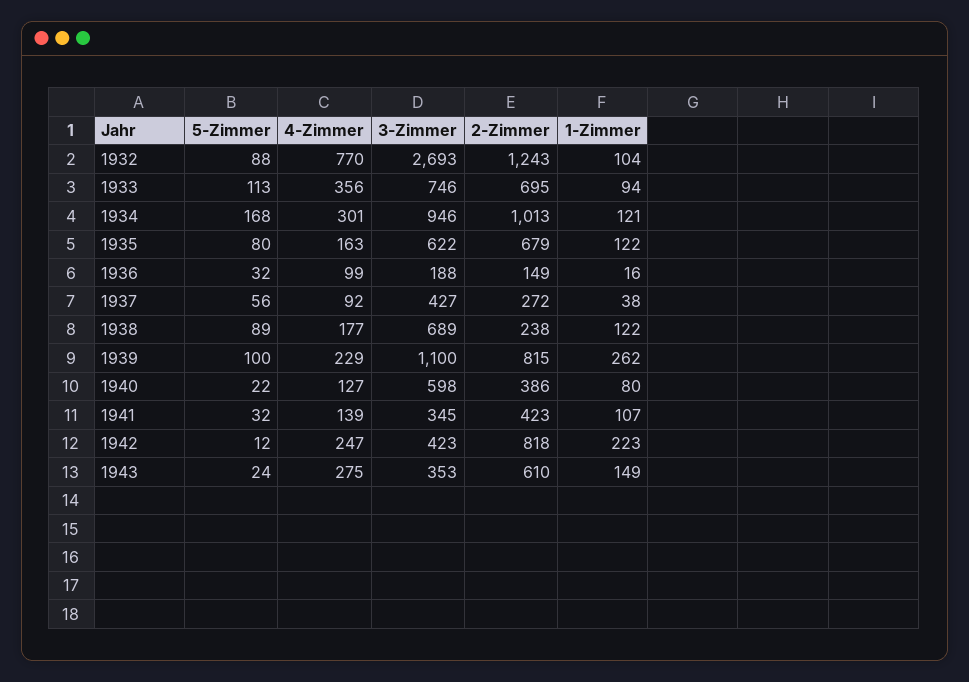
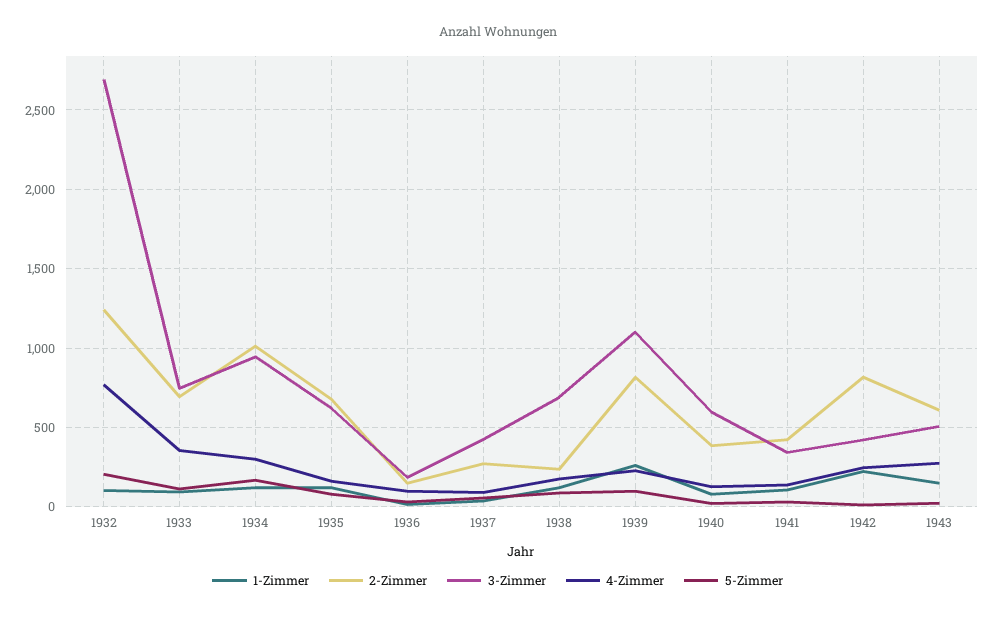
5-Zimmer, 1932: 88 -> 200
3-Zimmer, 1943: 353 -> 500

